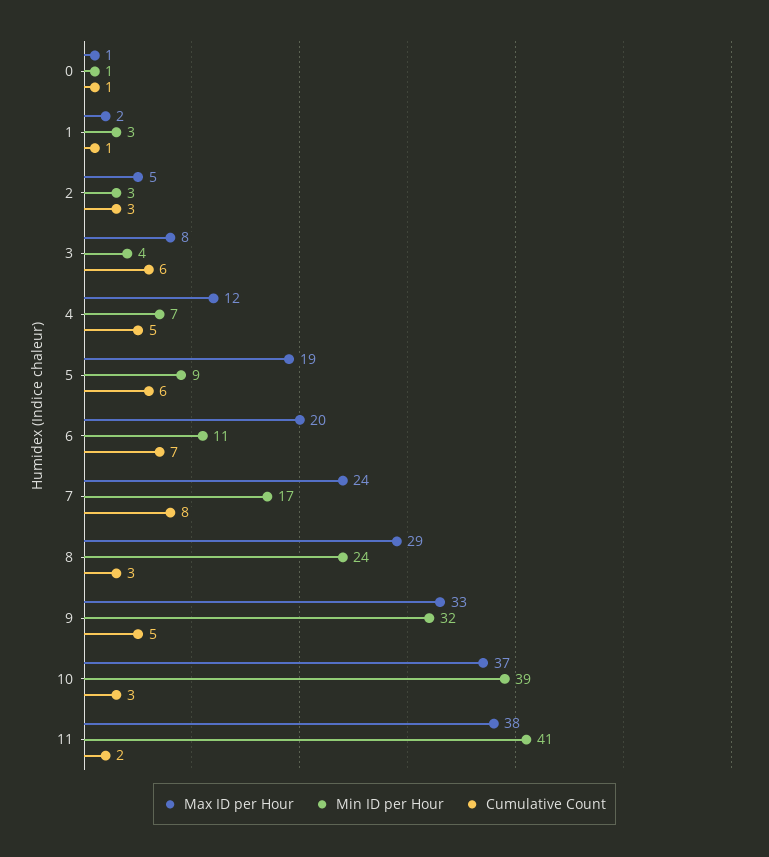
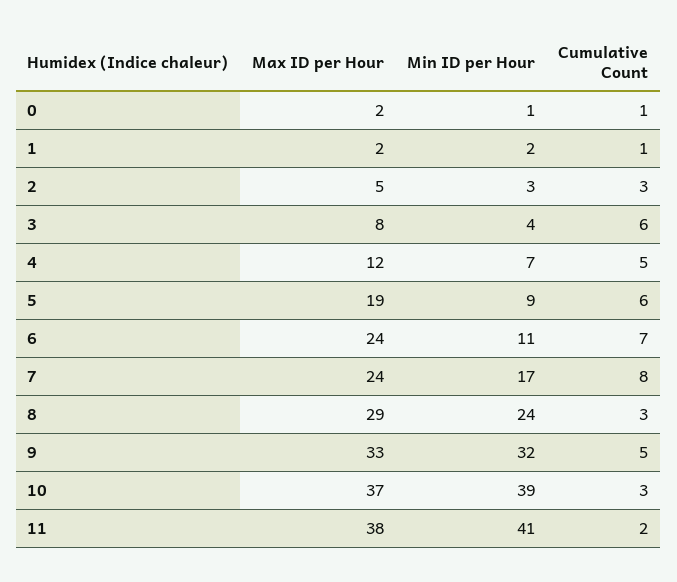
Max ID per Hour, 0: 1 -> 2
Min ID per Hour, 1: 3 -> 2
Max ID per Hour, 6: 20 -> 24

